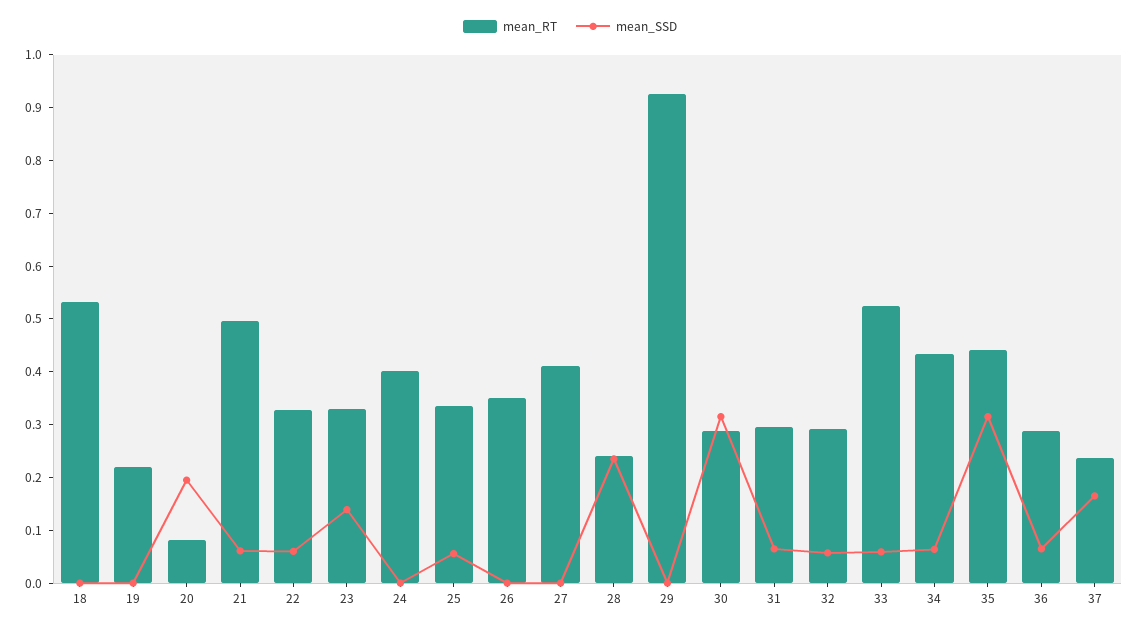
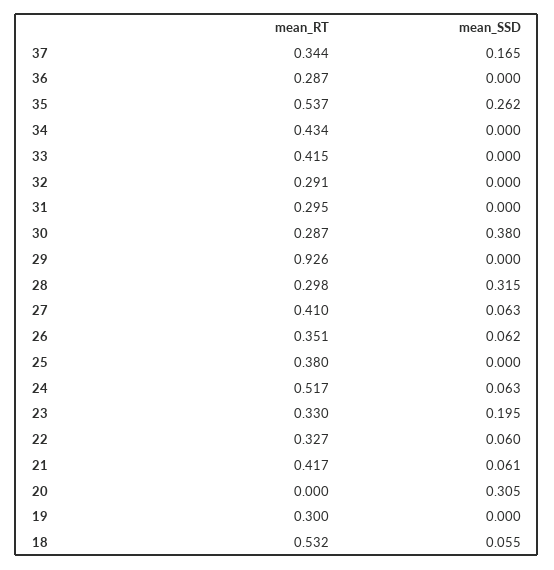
mean_SSD, 18: 0 -> 0.055
mean_RT, 19: 0.22 -> 0.3
mean_RT, 20: 0.08 -> 0
mean_SSD, 20: 0.2 -> 0.305
mean_RT, 21: 0.5 -> 0.417
mean_SSD, 23: 0.14 -> 0.195
mean_RT, 24: 0.4 -> 0.517
mean_SSD, 24: 0 -> 0.063
mean_RT, 25: 0.34 -> 0.38
mean_SSD, 25: 0.06 -> 0
mean_SSD, 26: 0 -> 0.062
mean_SSD, 27: 0 -> 0.063
mean_RT, 28: 0.24 -> 0.298
mean_SSD, 28: 0.24 -> 0.315
mean_SSD, 30: 0.32 -> 0.38
mean_SSD, 31: 0.06 -> 0
mean_SSD, 32: 0.06 -> 0
mean_RT, 33: 0.52 -> 0.415
mean_SSD, 33: 0.06 -> 0
mean_SSD, 34: 0.06 -> 0
mean_RT, 35: 0.44 -> 0.537
mean_SSD, 35: 0.32 -> 0.262
mean_SSD, 36: 0.06 -> 0
mean_RT, 37: 0.24 -> 0.344

